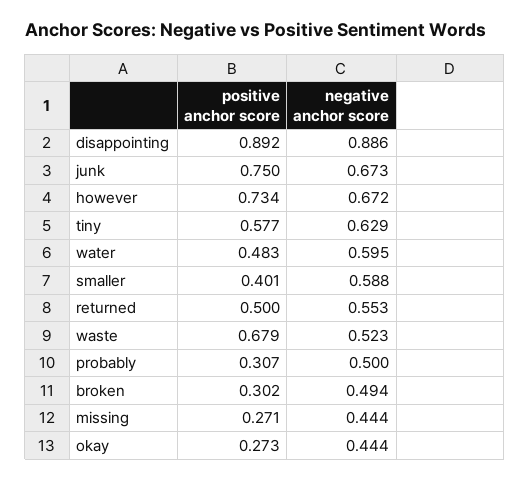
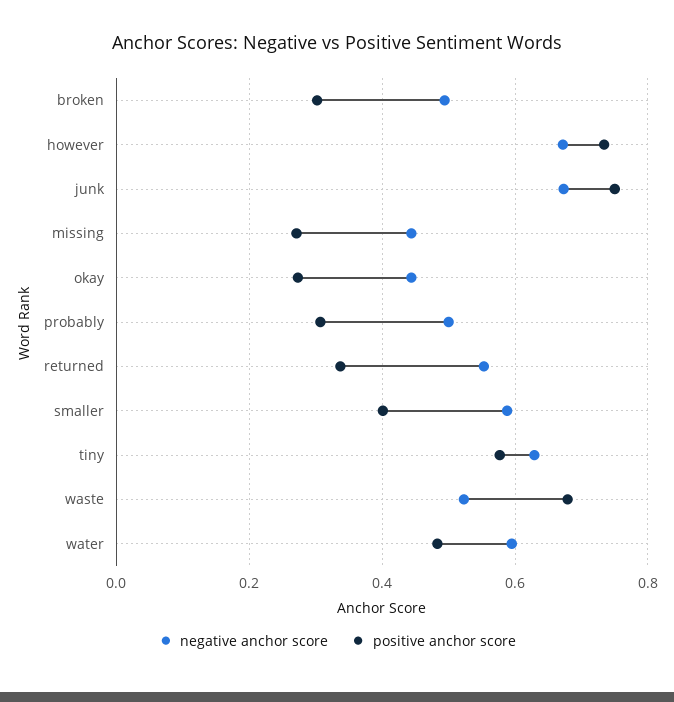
positive anchor score, disappointing: 0.892 -> none
negative anchor score, disappointing: 0.886 -> none
positive anchor score, returned: 0.5 -> 0.34

